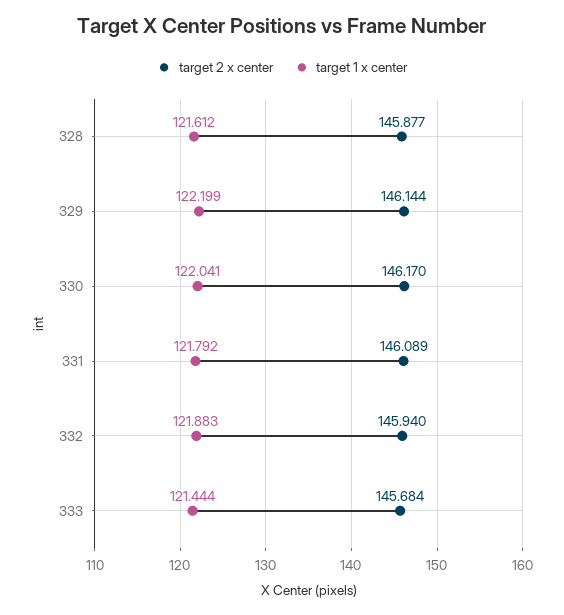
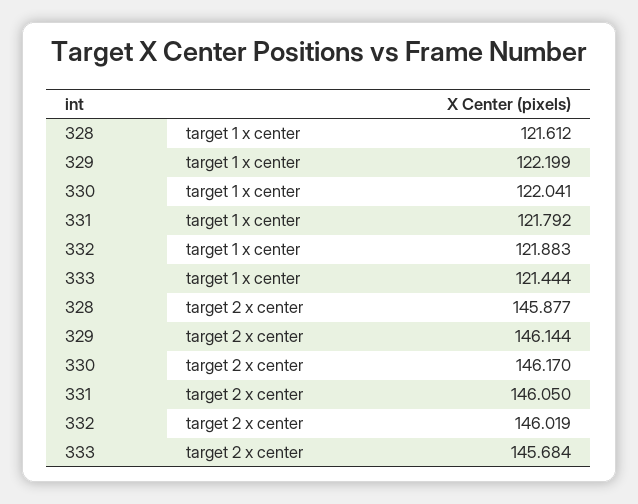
target 2 x center, 331: 146.089 -> 146.05
target 2 x center, 332: 145.94 -> 146.019

